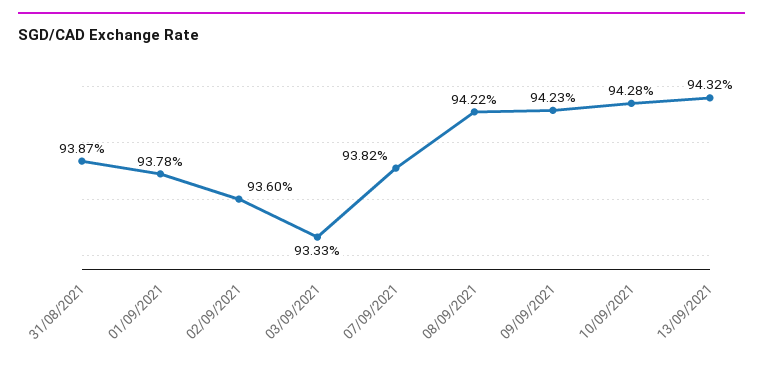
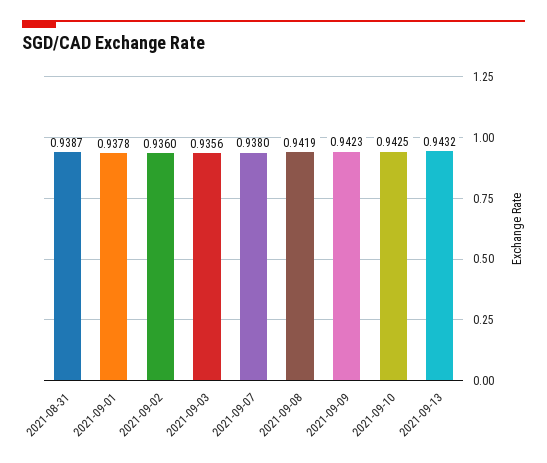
03/09/2021: 0.9333 -> 0.9356
07/09/2021: 0.9382 -> 0.938
08/09/2021: 0.9422 -> 0.9419
10/09/2021: 0.9428 -> 0.9425

